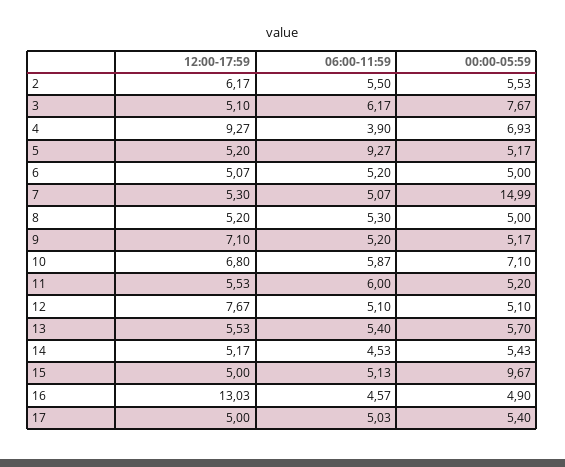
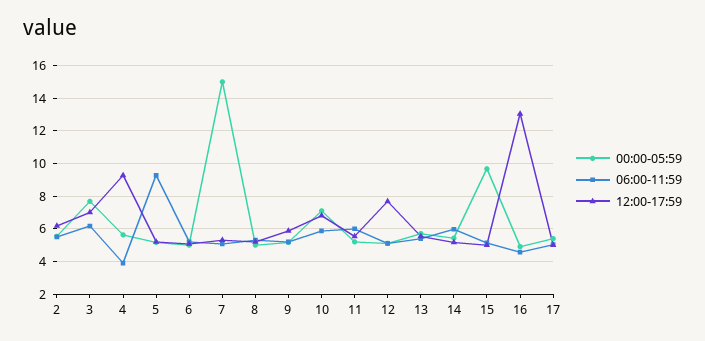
12:00-17:59, 3: 5.1 -> 7
00:00-05:59, 4: 6.93 -> 5.5
12:00-17:59, 9: 7.1 -> 6
06:00-11:59, 14: 4.53 -> 6

